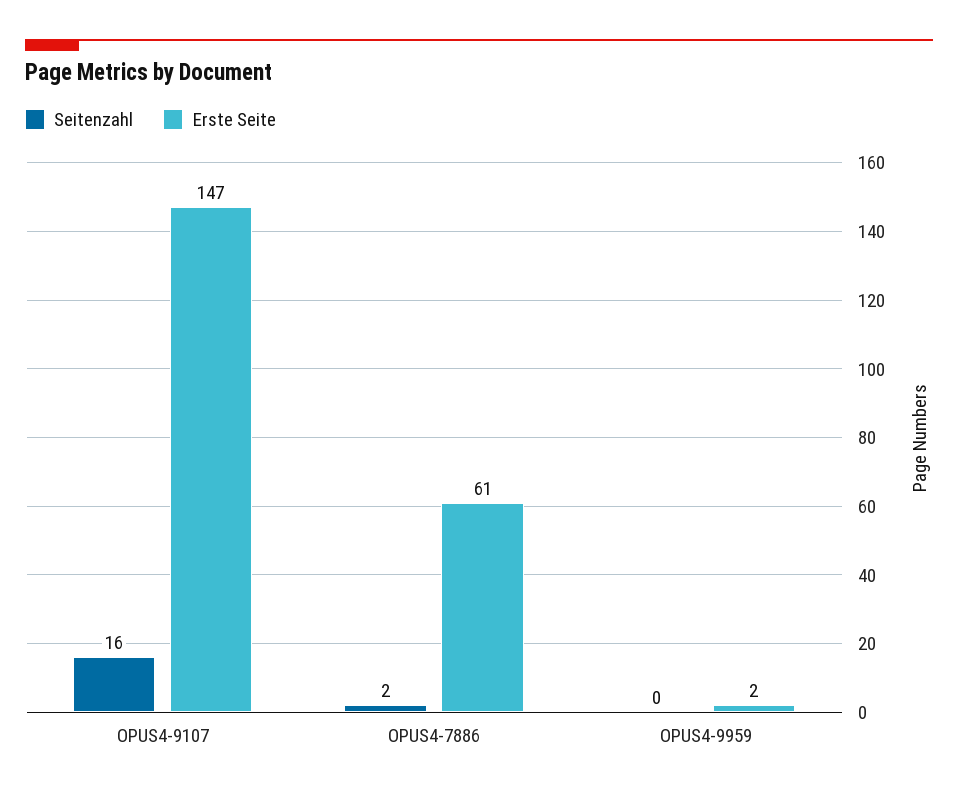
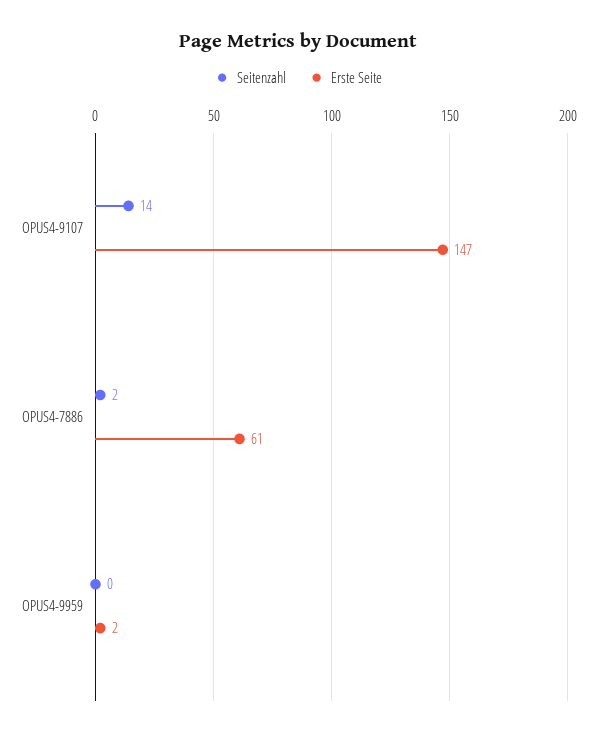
Seitenzahl, OPUS4-9107: 16 -> 14

